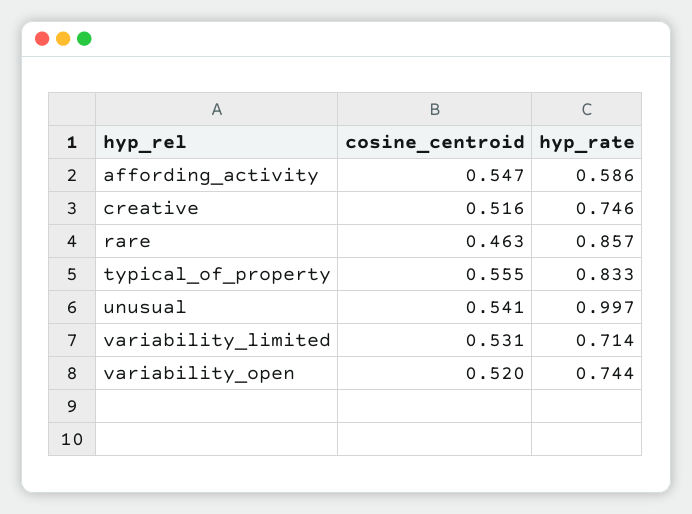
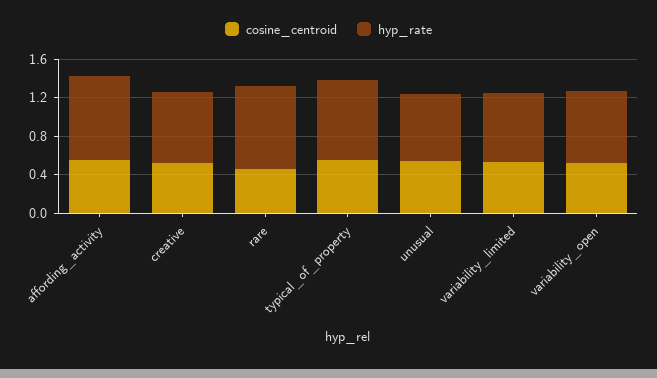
hyp_rate, affording_activity: 0.586 -> 0.9
hyp_rate, unusual: 0.997 -> 0.7

